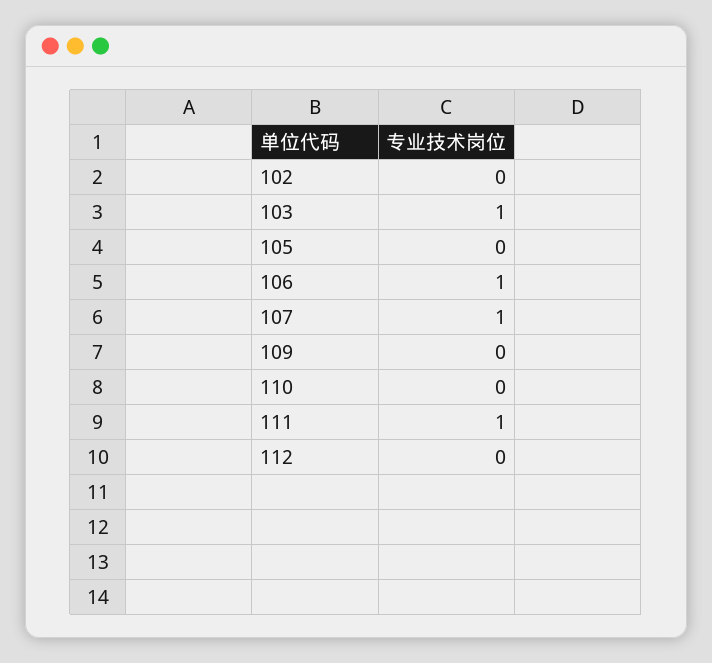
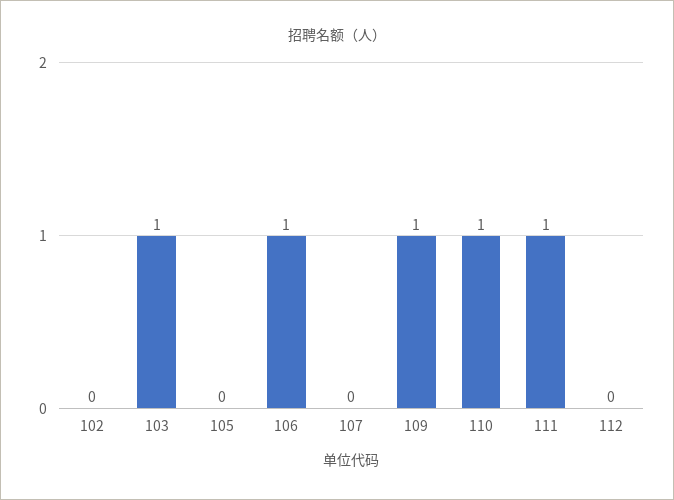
107: 1 -> 0
109: 0 -> 1
110: 0 -> 1

